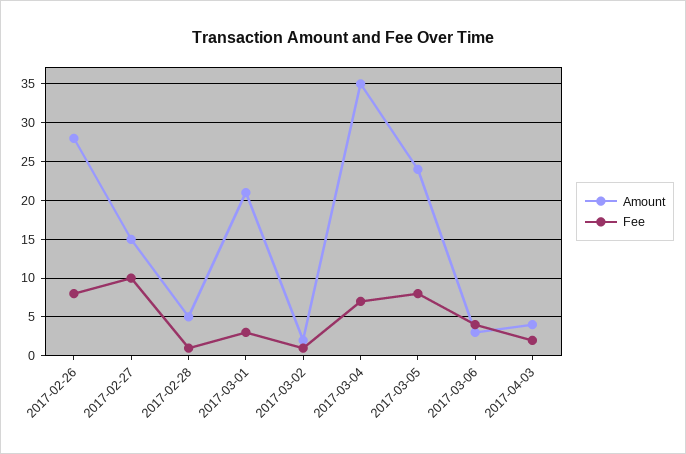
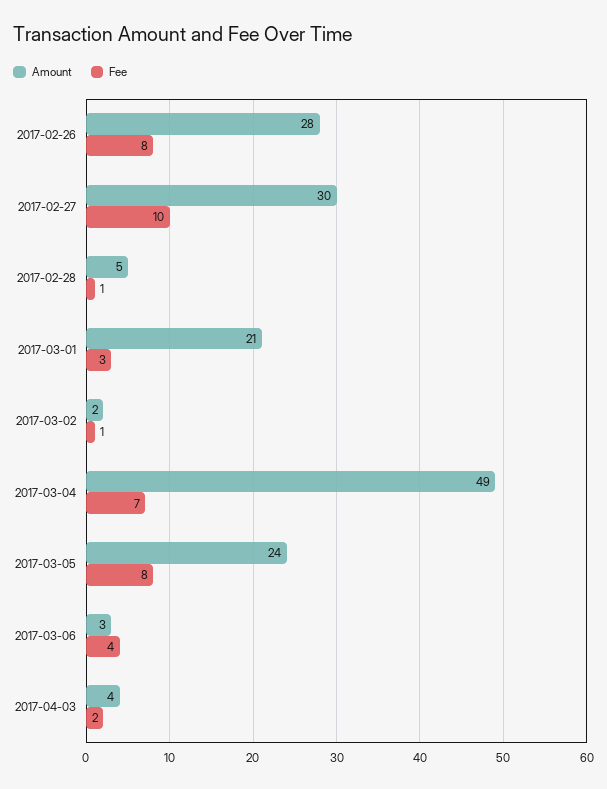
Amount, 2017-02-27: 15 -> 30
Amount, 2017-03-04: 35 -> 49

